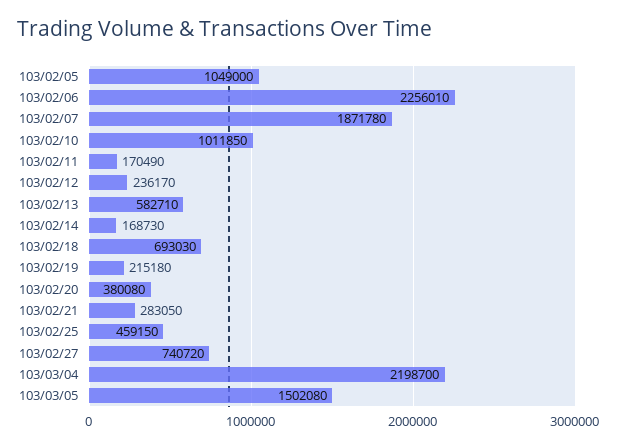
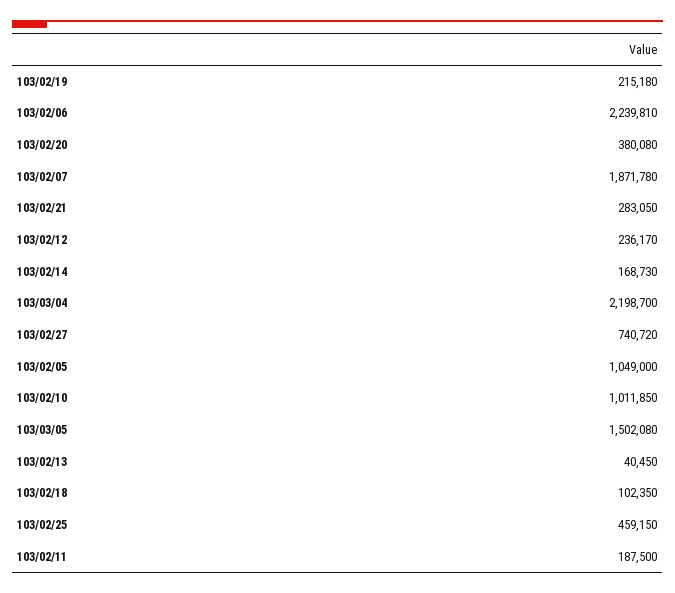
103/02/06: 2256010 -> 2239810
103/02/11: 170490 -> 187500
103/02/13: 582710 -> 40450
103/02/18: 693030 -> 102350

